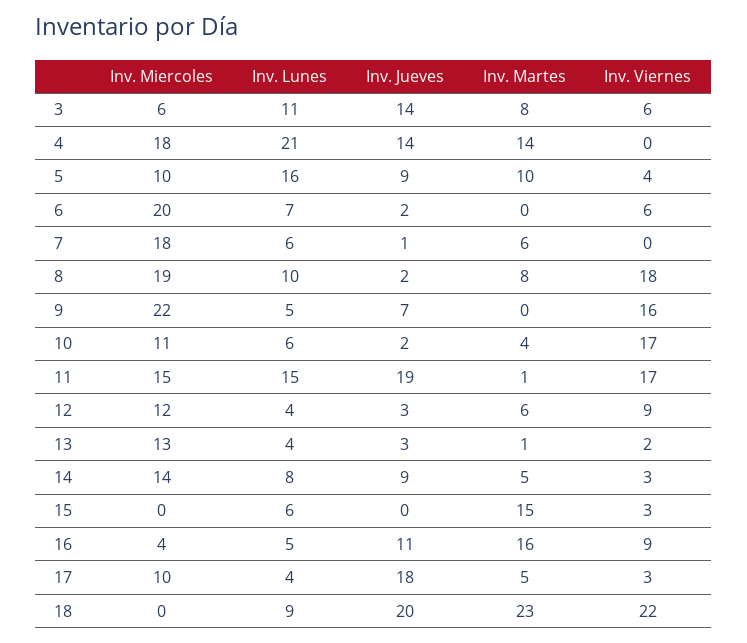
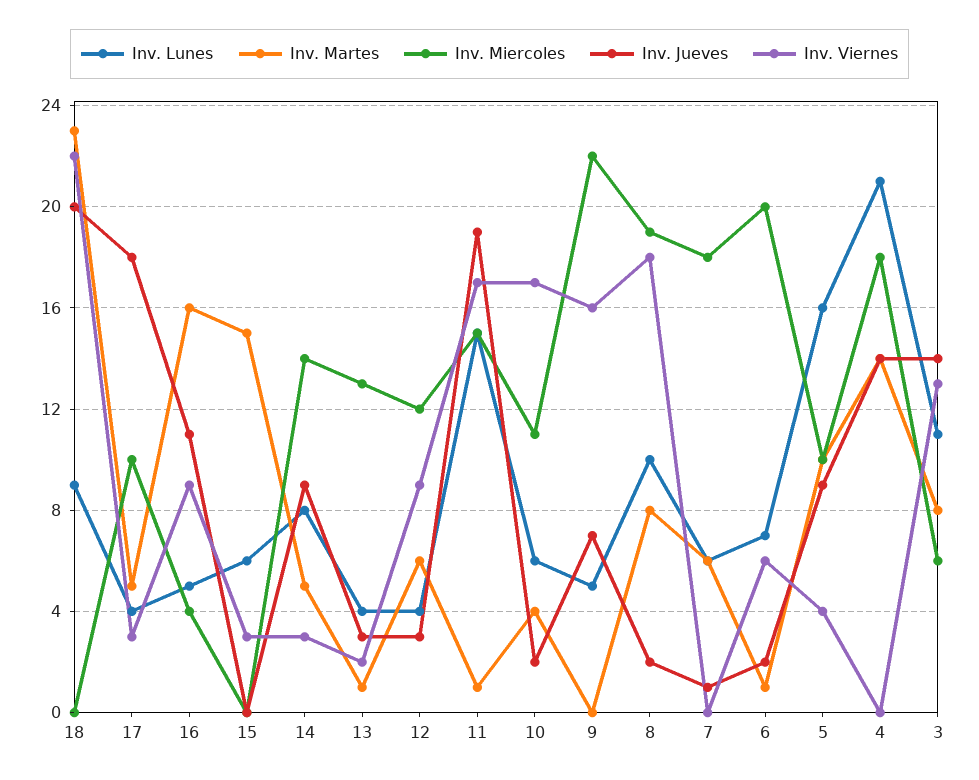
Inv. Viernes, 3: 6 -> 13
Inv. Martes, 6: 0 -> 1

